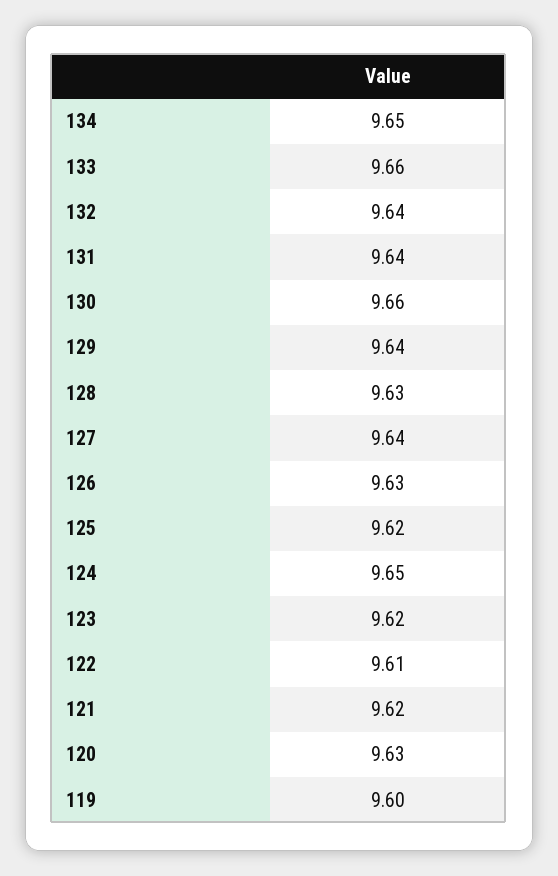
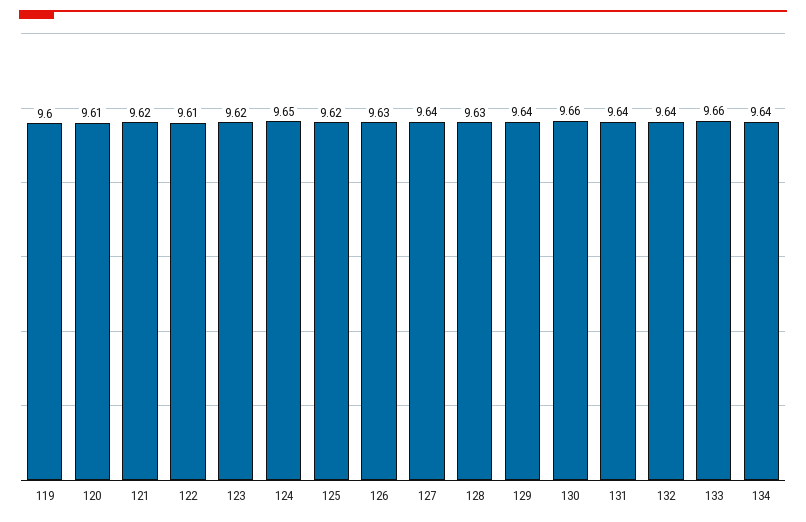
134: 9.65 -> 9.64
120: 9.63 -> 9.61

